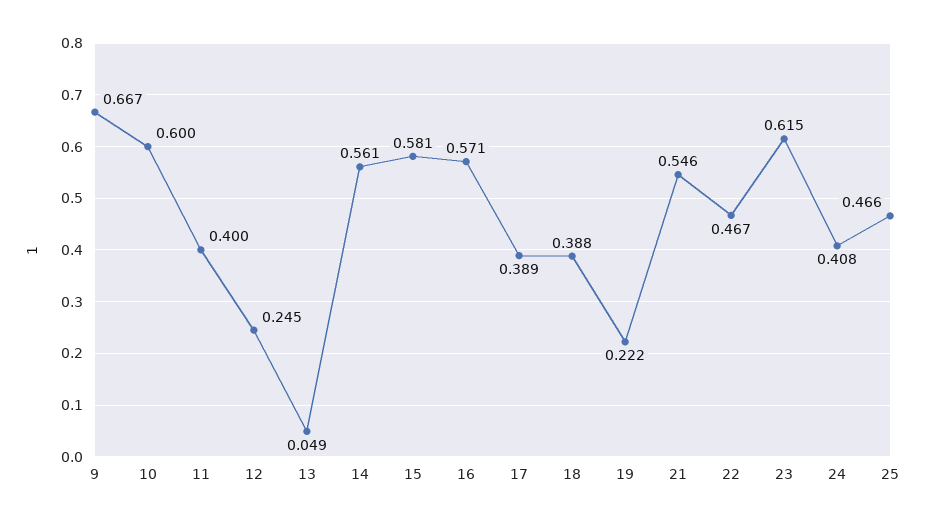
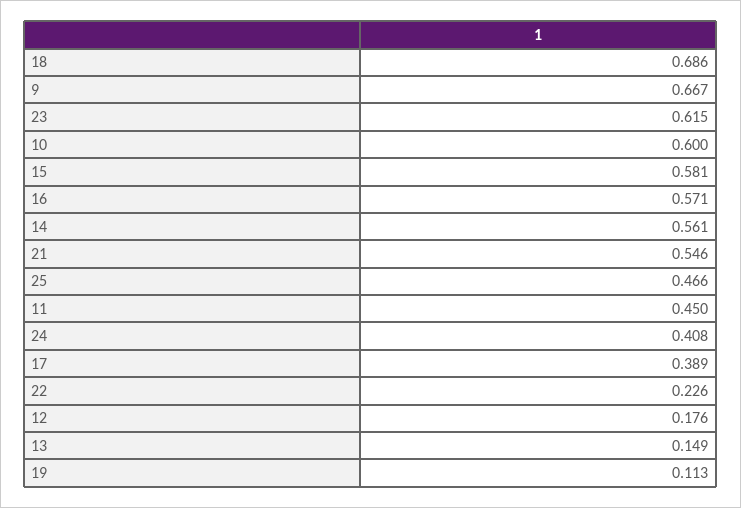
11: 0.4 -> 0.45
12: 0.245 -> 0.176
13: 0.049 -> 0.149
18: 0.388 -> 0.686
19: 0.222 -> 0.113
22: 0.467 -> 0.226

